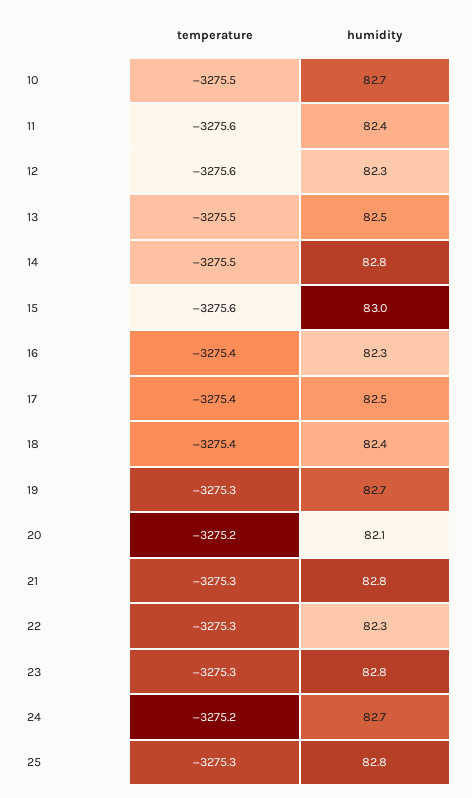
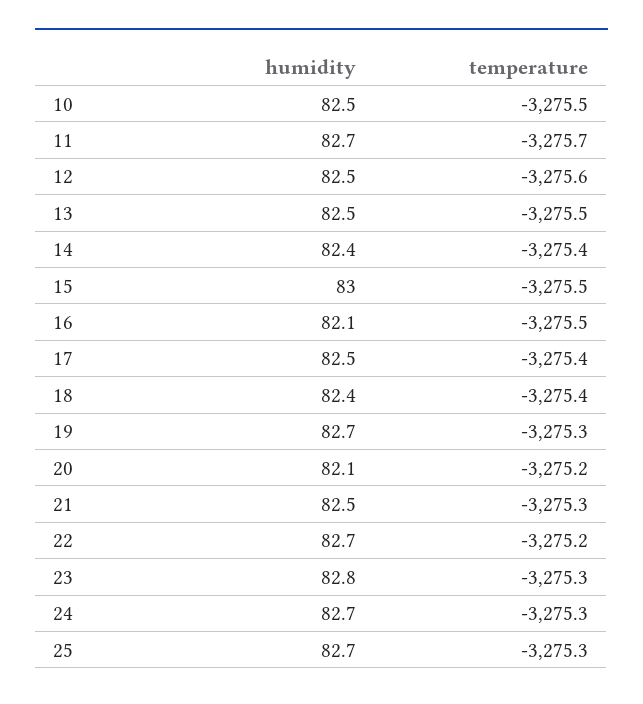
humidity, 10: 82.7 -> 82.5
temperature, 11: -3275.6 -> -3275.7
humidity, 11: 82.4 -> 82.7
humidity, 12: 82.3 -> 82.5
temperature, 14: -3275.5 -> -3275.4
humidity, 14: 82.8 -> 82.4
temperature, 15: -3275.6 -> -3275.5
temperature, 16: -3275.4 -> -3275.5
humidity, 16: 82.3 -> 82.1
humidity, 21: 82.8 -> 82.5
temperature, 22: -3275.3 -> -3275.2
humidity, 22: 82.3 -> 82.7
temperature, 24: -3275.2 -> -3275.3
humidity, 25: 82.8 -> 82.7

